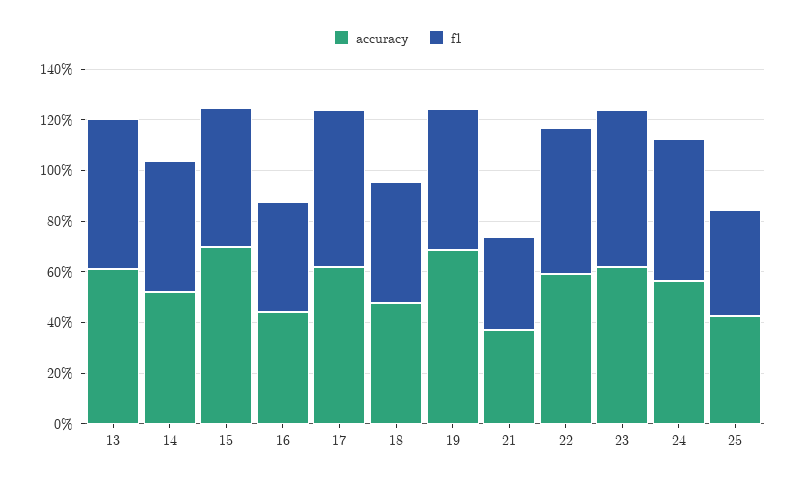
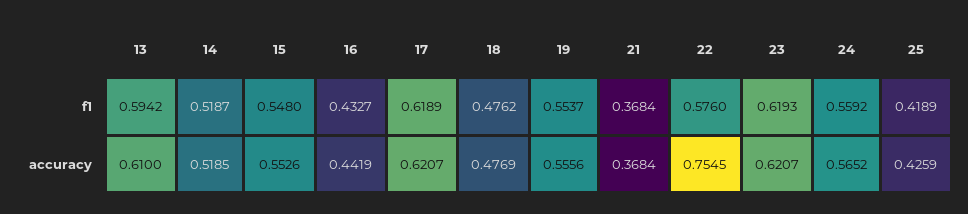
accuracy, 15: 0.7 -> 0.5526
accuracy, 19: 0.7 -> 0.5556
accuracy, 22: 0.6 -> 0.7545

